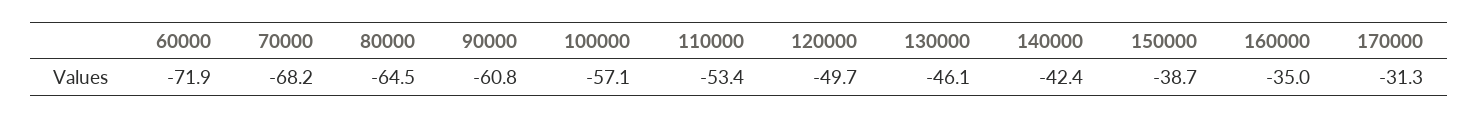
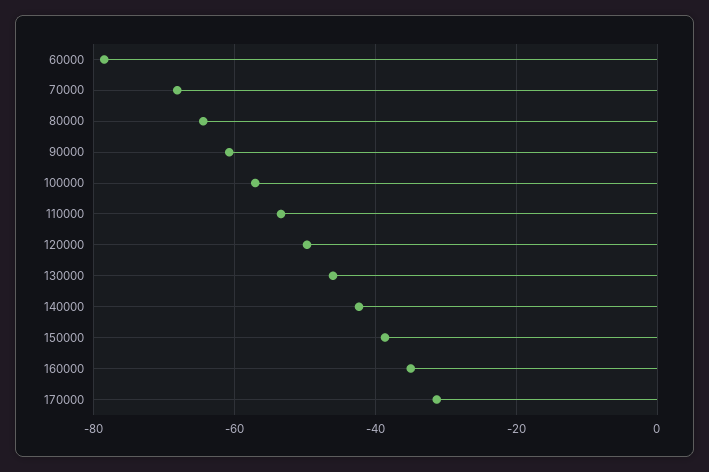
60000: -71.9 -> -78

